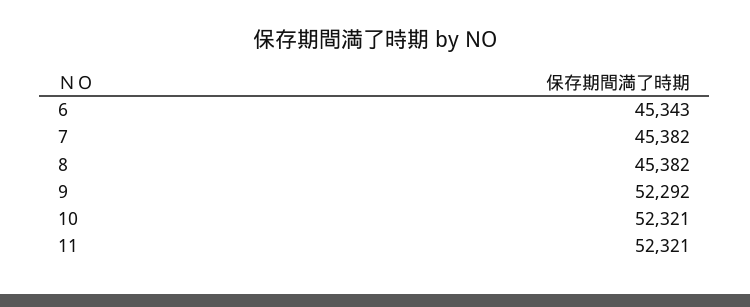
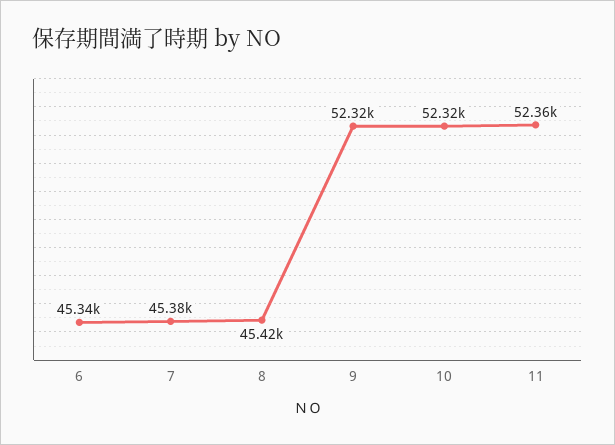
8: 45382 -> 45420
9: 52292 -> 52320
11: 52321 -> 52360

